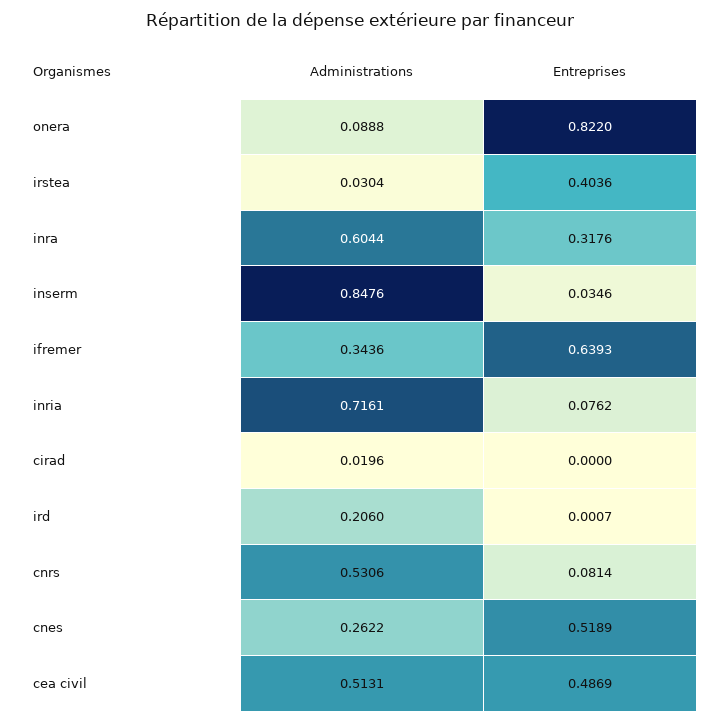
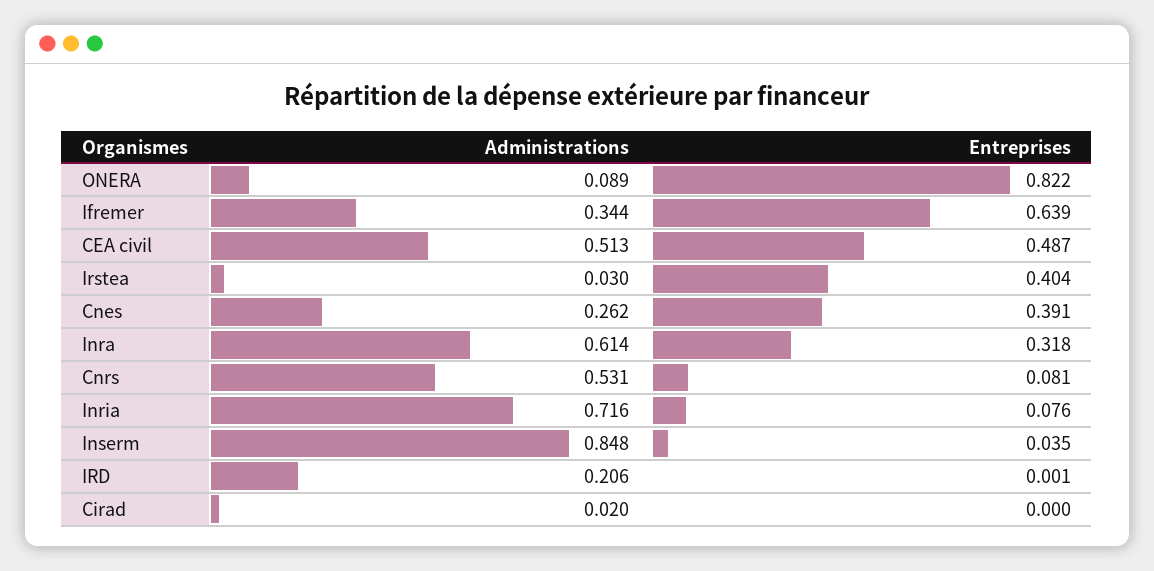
Administrations, inra: 0.6044 -> 0.614
Entreprises, cnes: 0.5189 -> 0.391

